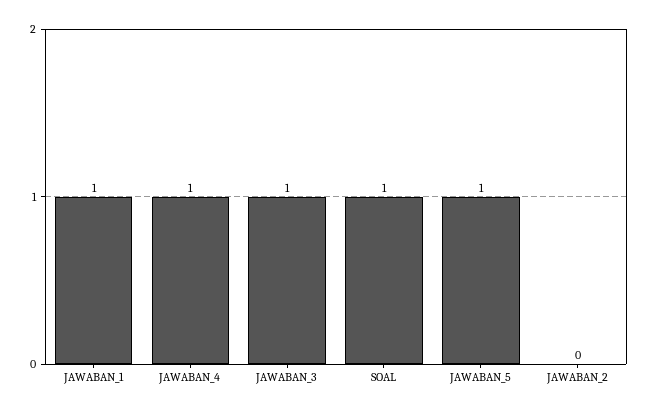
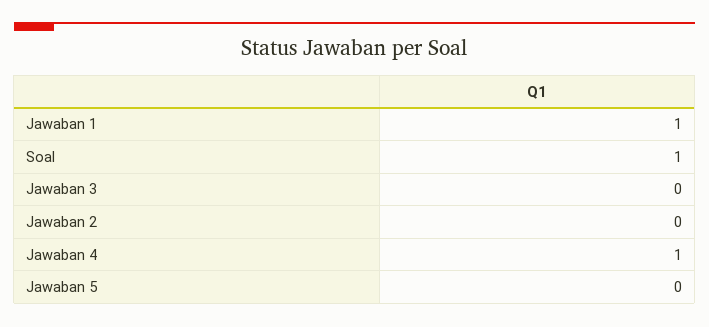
JAWABAN_3: 1 -> 0
JAWABAN_5: 1 -> 0

